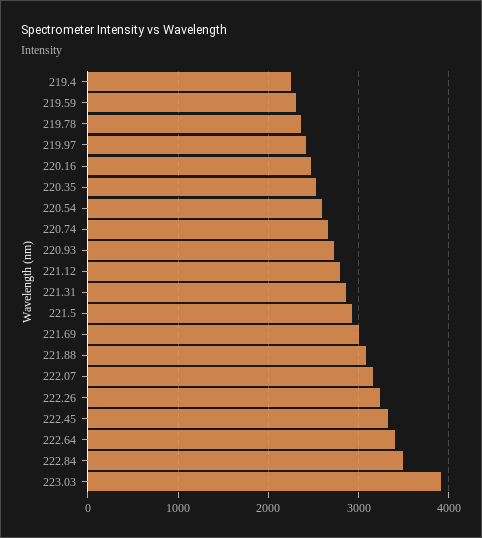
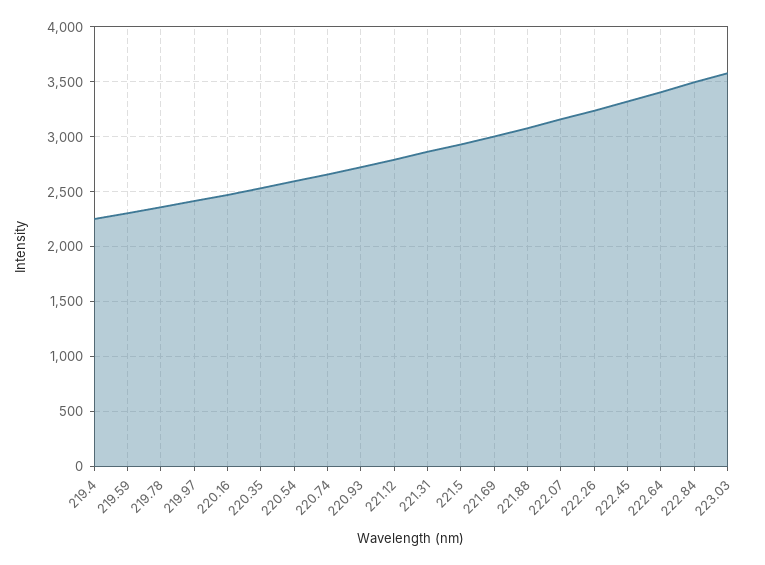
223.03: 3900 -> 3600

